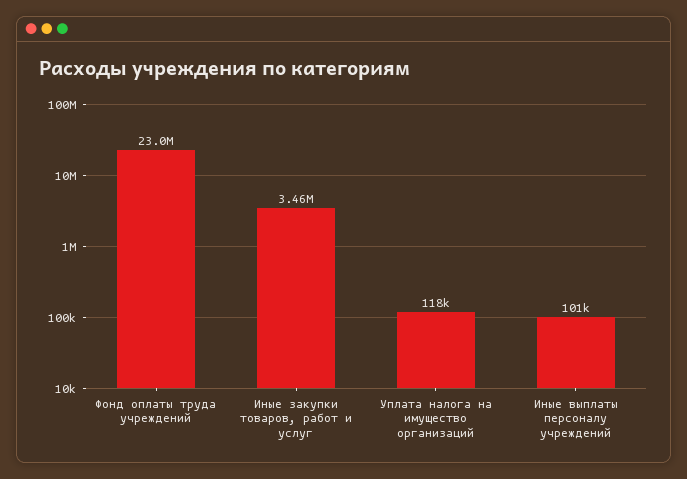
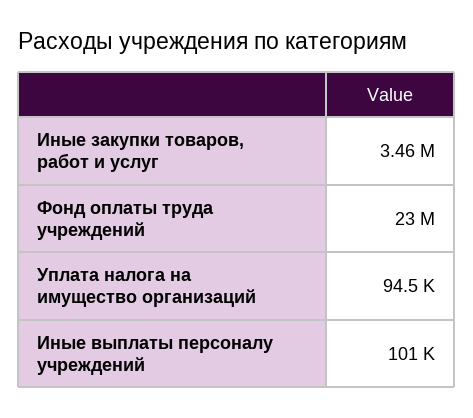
Уплата налога на имущество организаций: 118000 -> 94500

